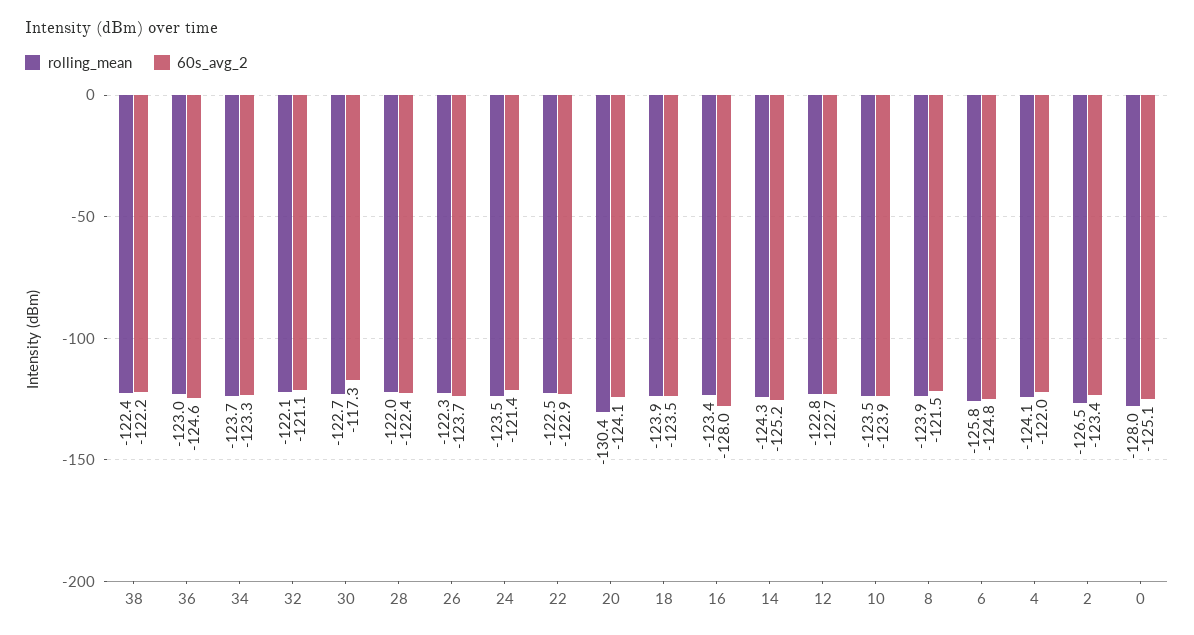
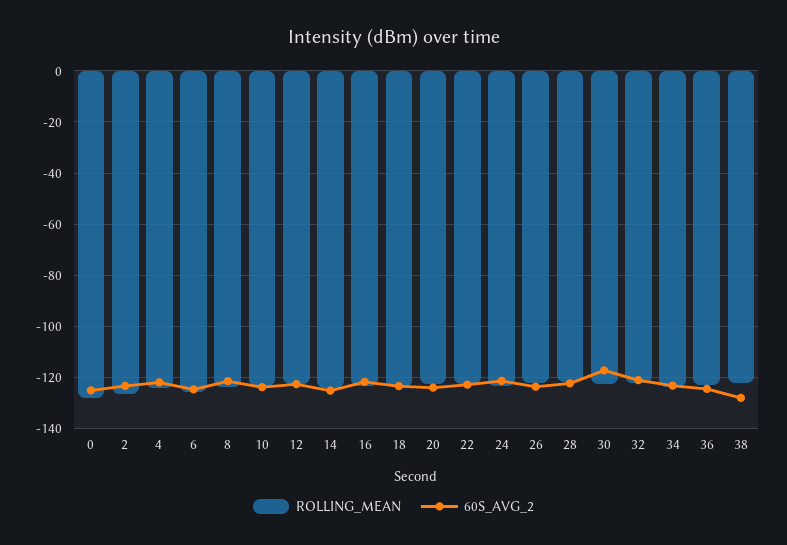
60s_avg_2, 38: -122.2 -> -127.5
rolling_mean, 20: -130.4 -> -122.5
60s_avg_2, 16: -128 -> -122.5

